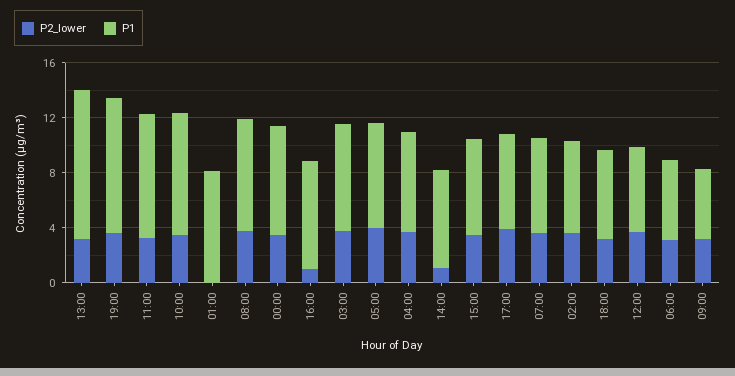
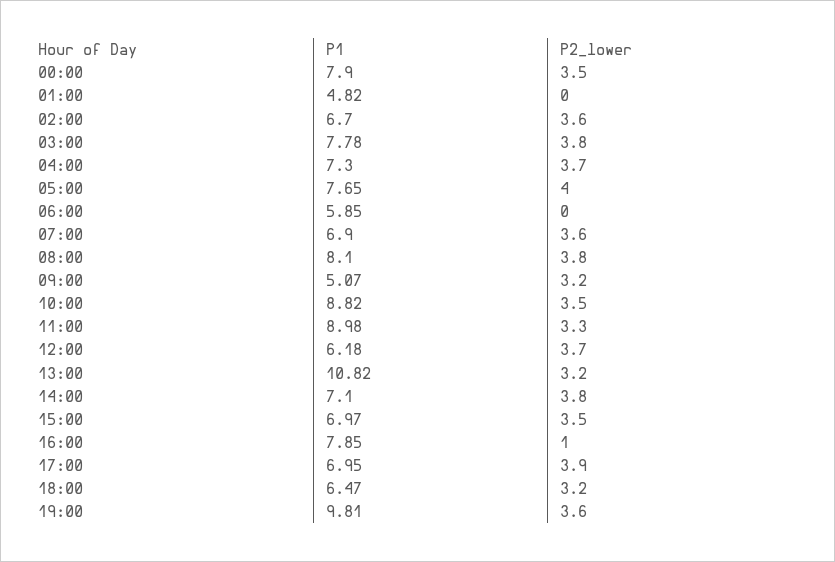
P1, 01:00: 8 -> 4.82
P2_lower, 14:00: 1 -> 3.8
P2_lower, 06:00: 3 -> 0

